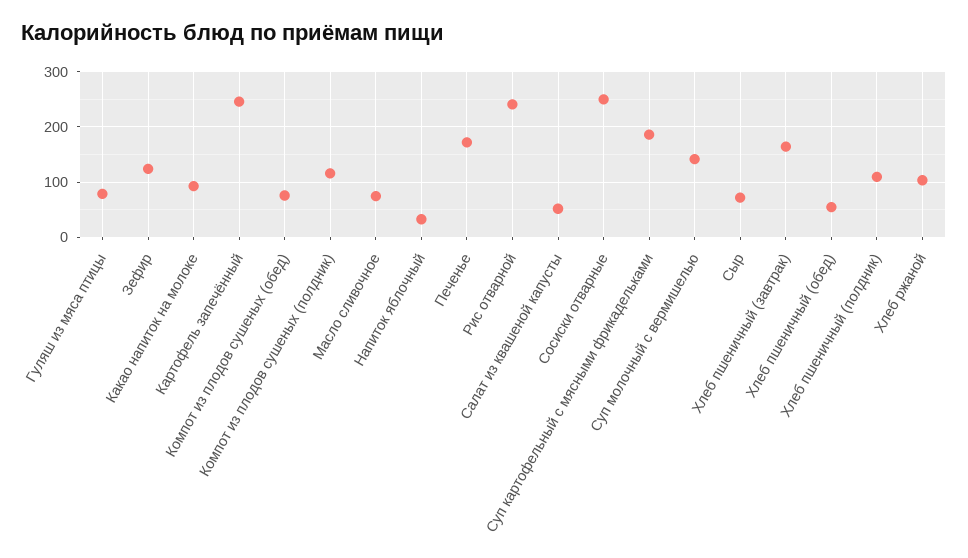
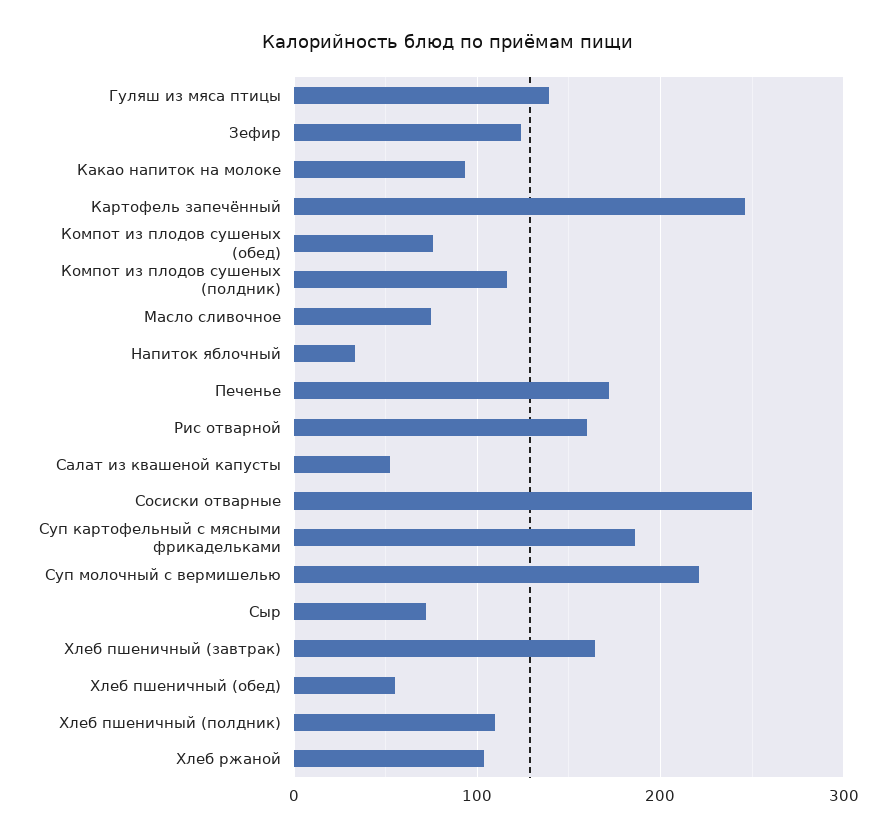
Гуляш из мяса птицы: 80 -> 140
Рис отварной: 240 -> 160
Суп молочный с вермишелью: 140 -> 220

